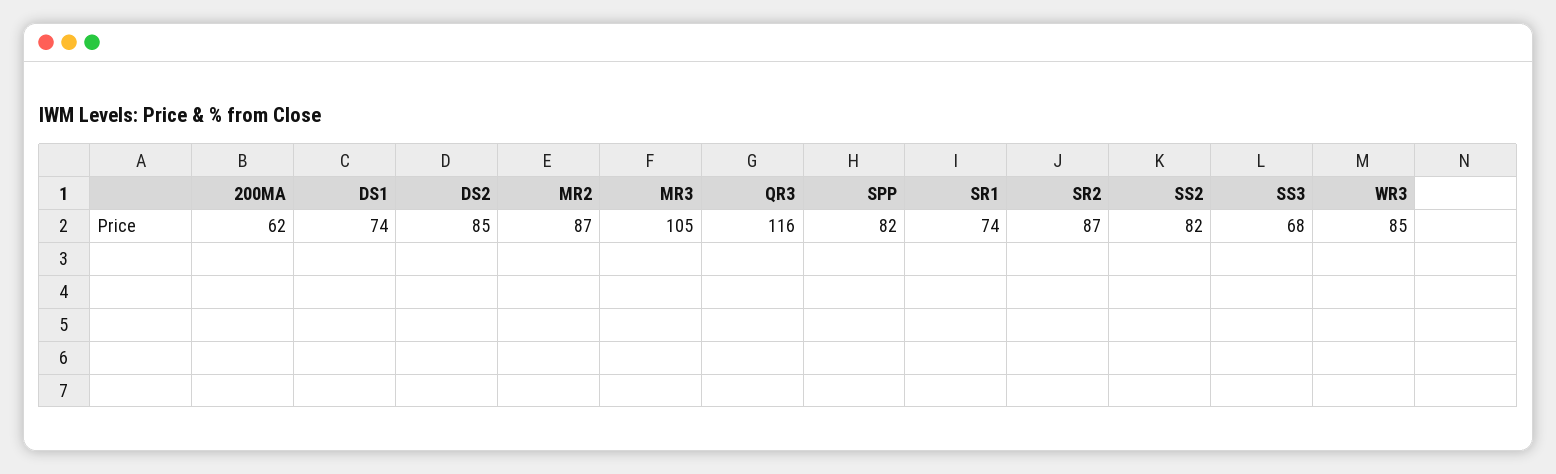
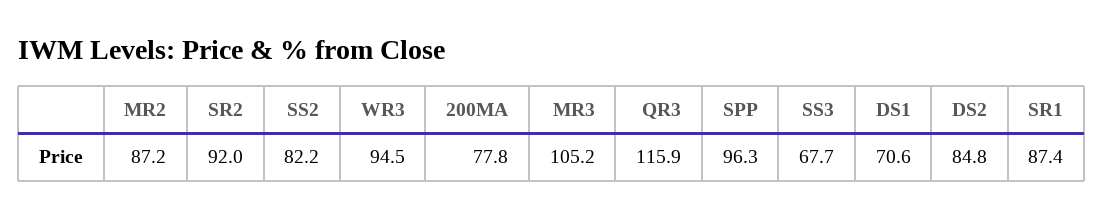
200MA: 62 -> 77.8
DS1: 74 -> 70.6
SPP: 82 -> 96.3
SR1: 74 -> 87.4
SR2: 87 -> 92
WR3: 85 -> 94.5

